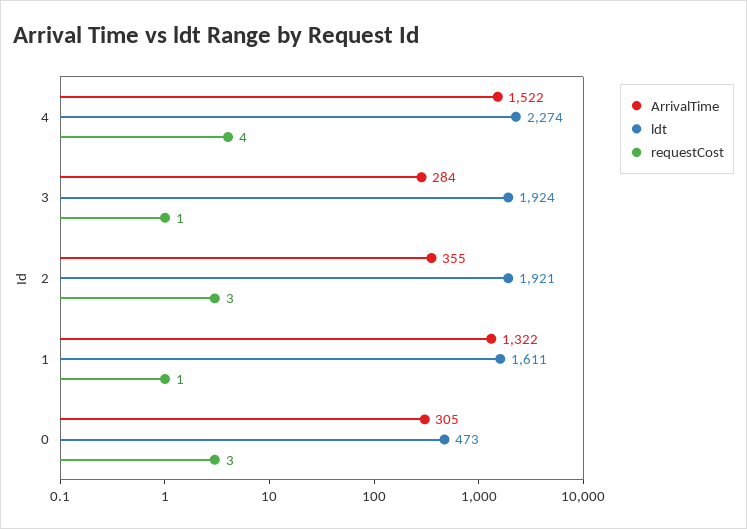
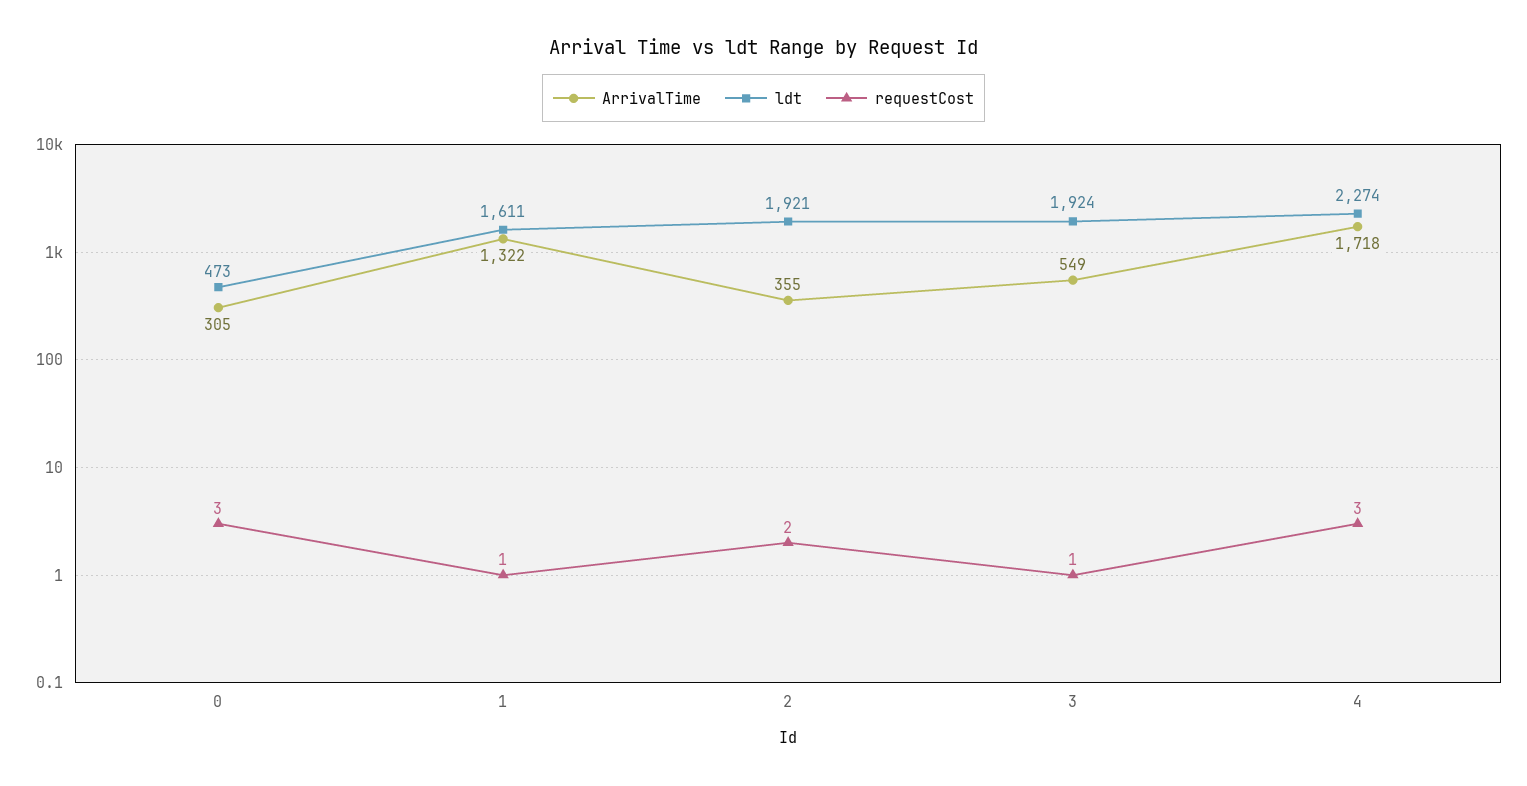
ArrivalTime, 4: 1522 -> 1718
requestCost, 4: 4 -> 3
ArrivalTime, 3: 284 -> 549
requestCost, 2: 3 -> 2

